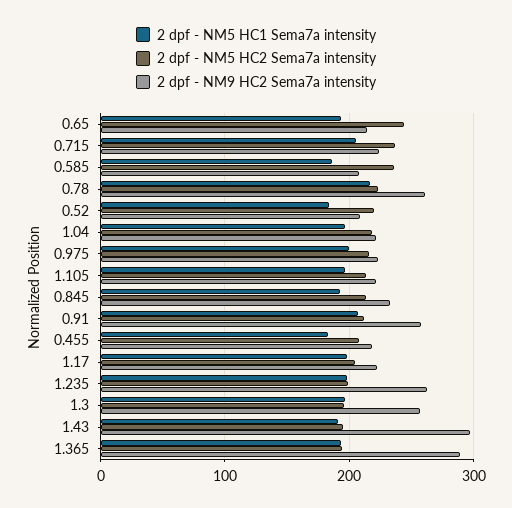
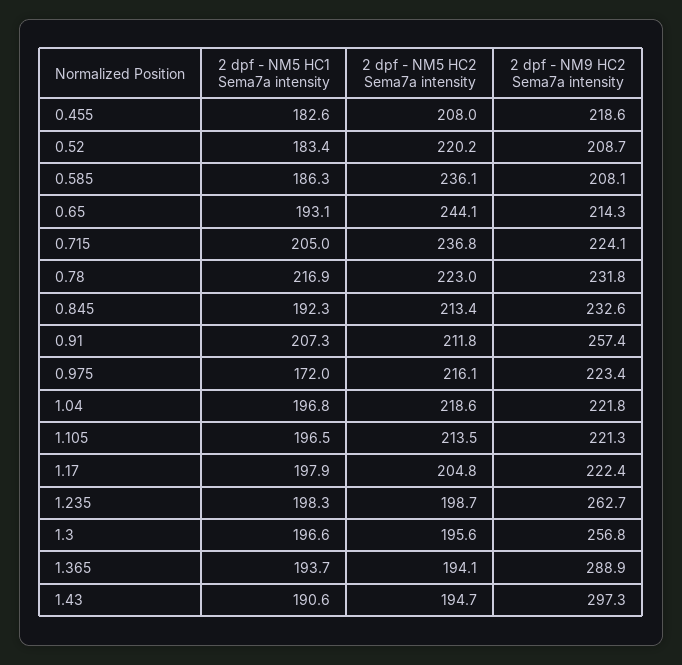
2 dpf - NM9 HC2 Sema7a intensity, 0.78: 260 -> 231.8
2 dpf - NM5 HC1 Sema7a intensity, 0.975: 200 -> 172

